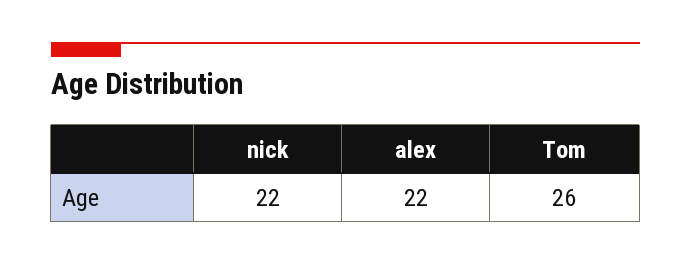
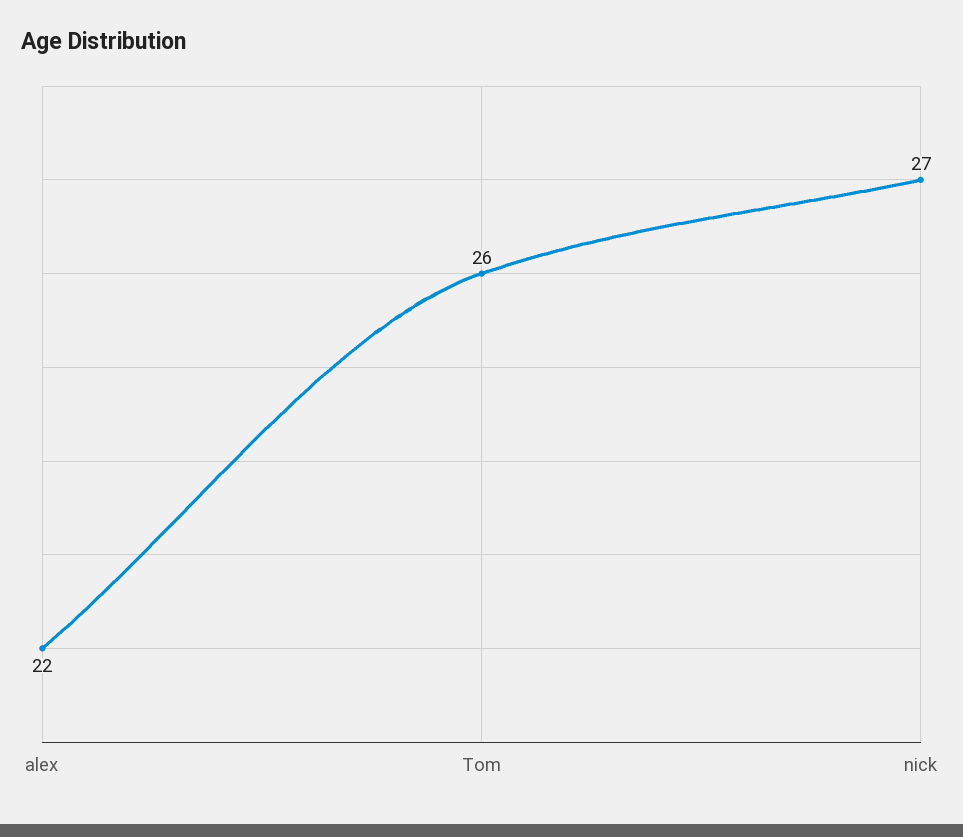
nick: 22 -> 27

